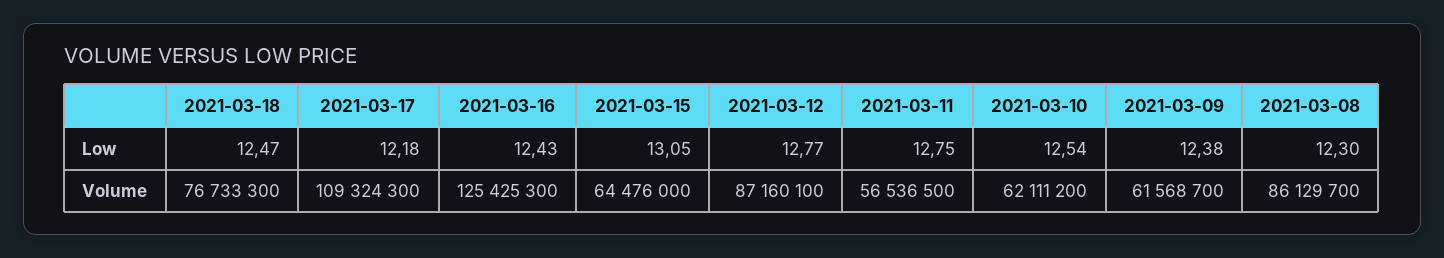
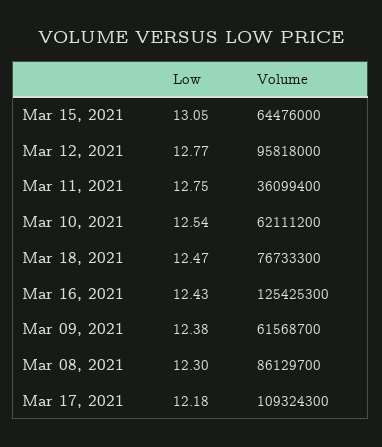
2021-03-12, Volume: 87160100 -> 95818000
2021-03-11, Volume: 56536500 -> 36099400

